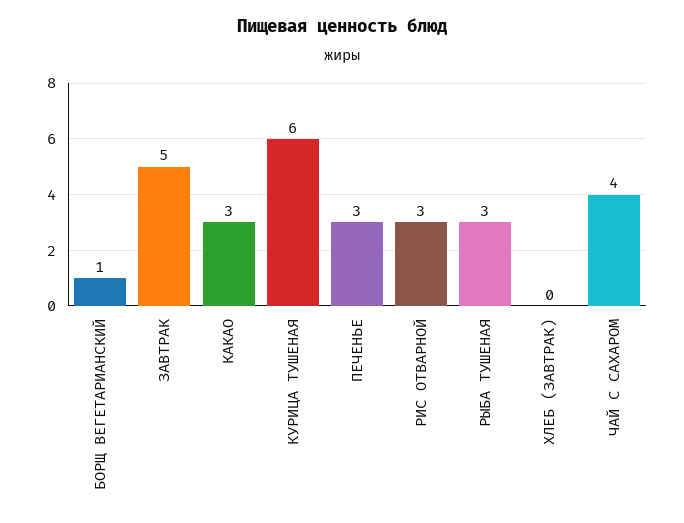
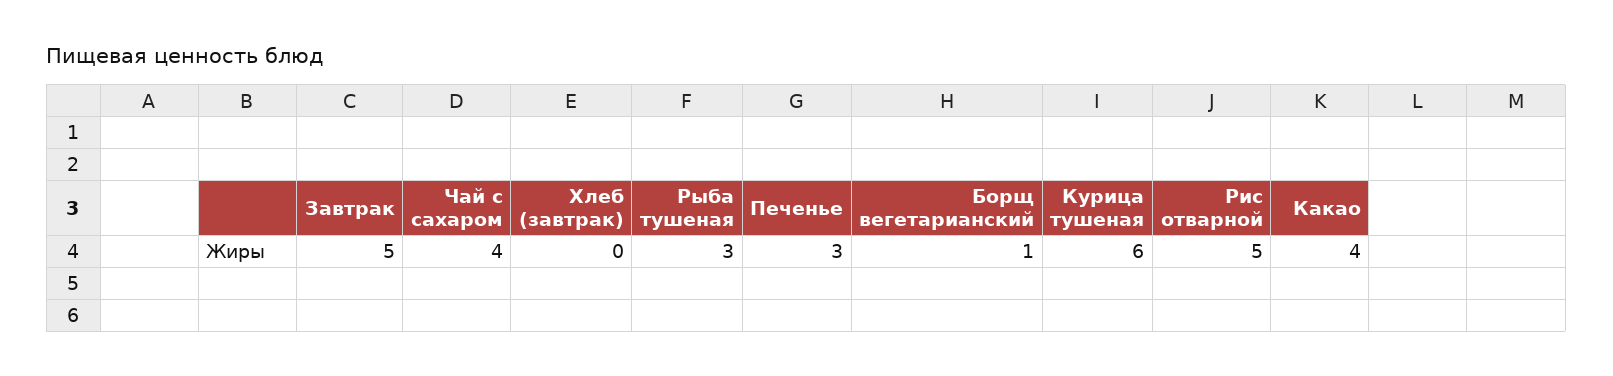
КАКАО: 3 -> 4
РИС ОТВАРНОЙ: 3 -> 5

